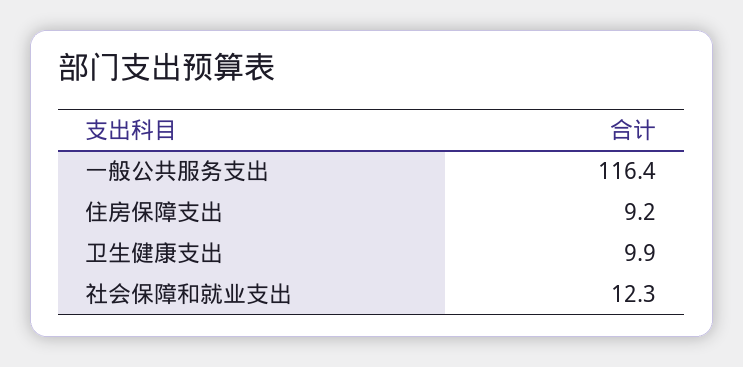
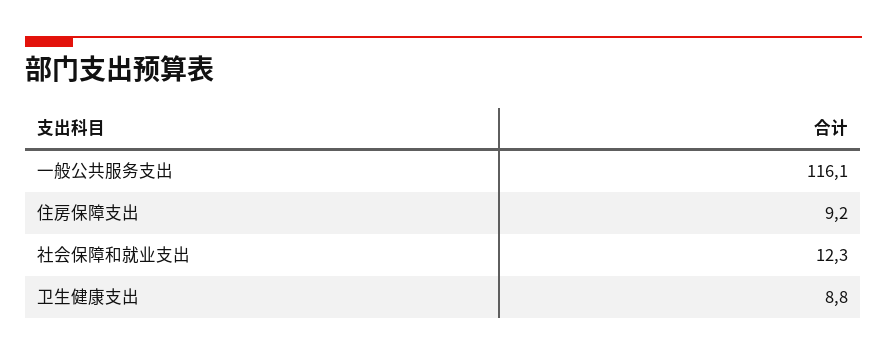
一般公共服务支出: 116.4 -> 116.1
卫生健康支出: 9.9 -> 8.8

